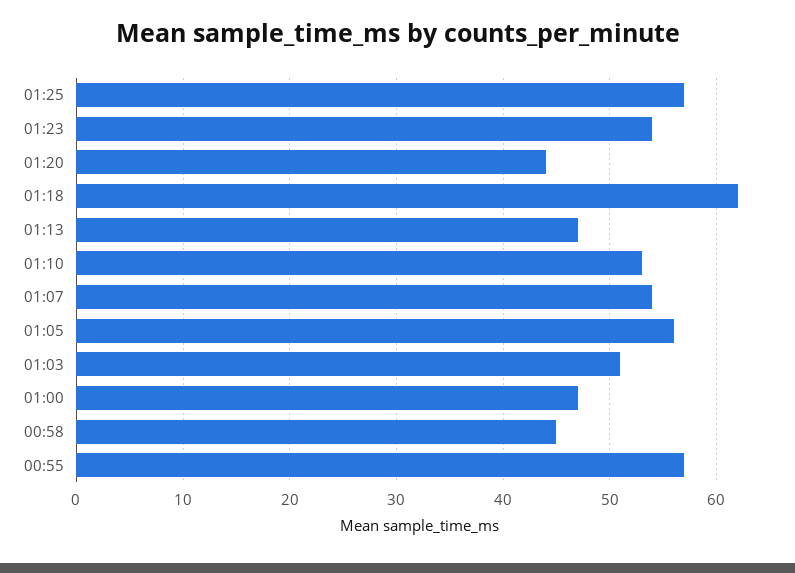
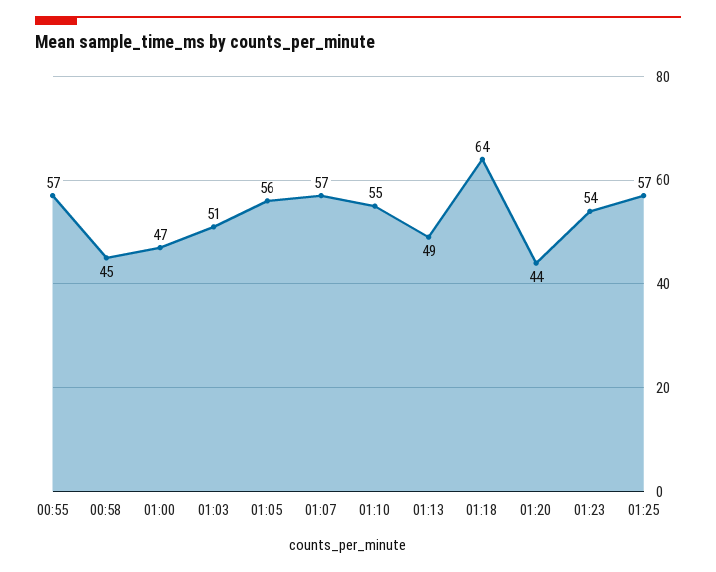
01:18: 62 -> 64
01:13: 47 -> 49
01:10: 53 -> 55
01:07: 54 -> 57

